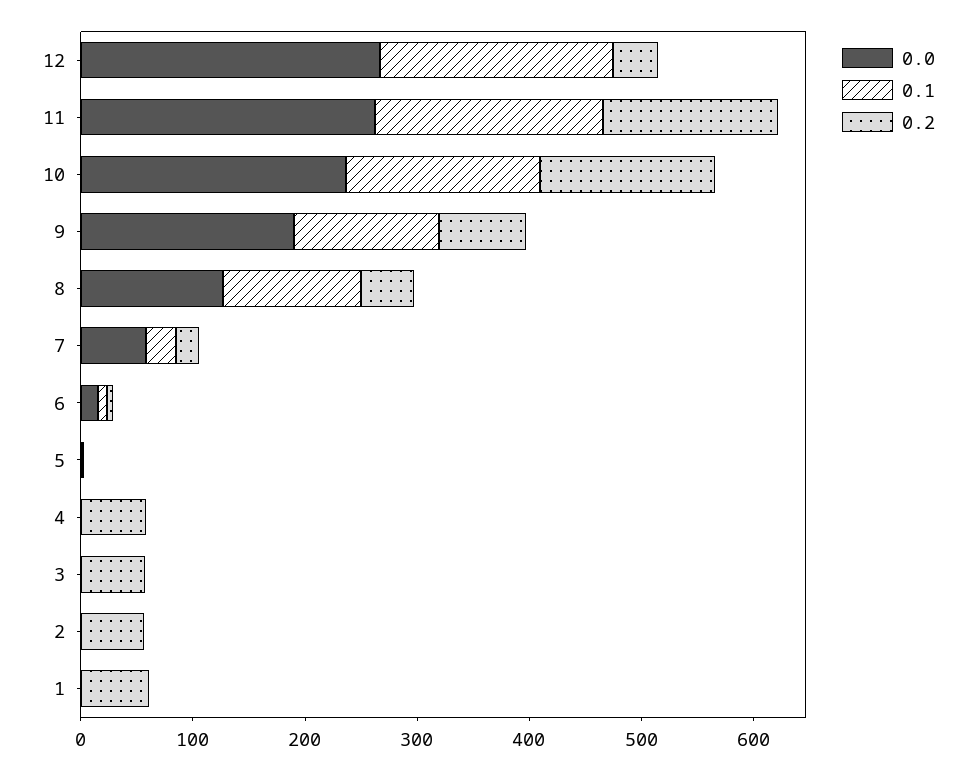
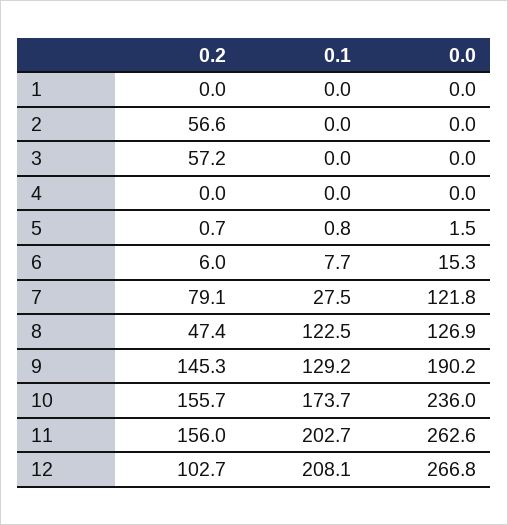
0.2, 12: 40 -> 102.7
0.2, 9: 80 -> 145.3
0.0, 7: 60 -> 121.8
0.2, 7: 20 -> 79.1
0.2, 4: 60 -> 0
0.2, 1: 60 -> 0

